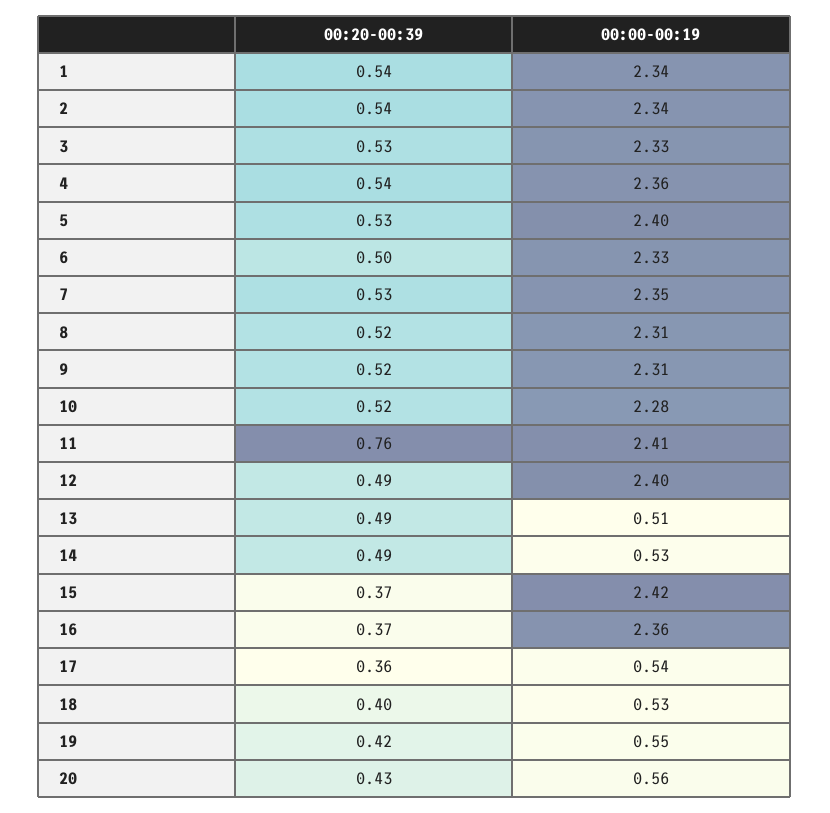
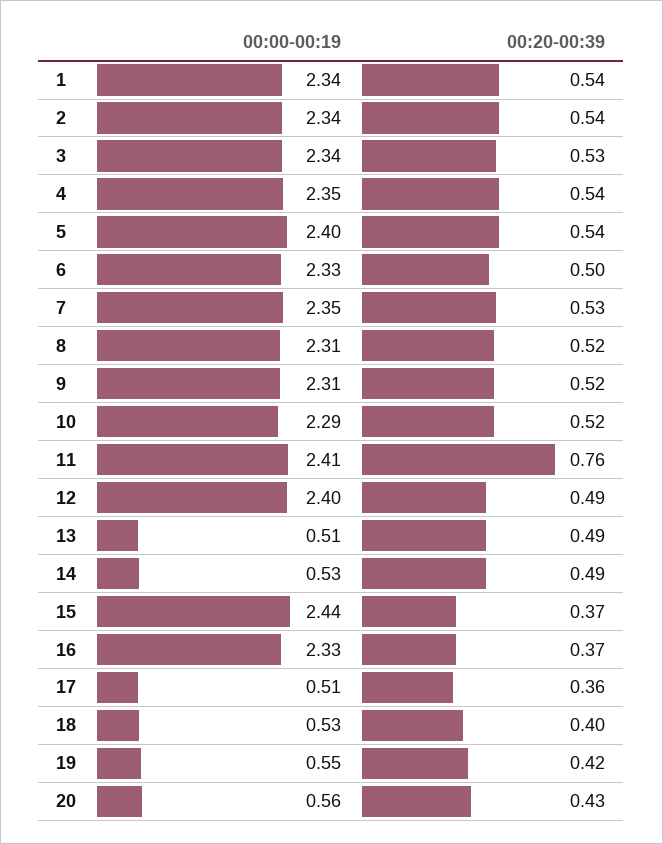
00:00-00:19, 3: 2.33 -> 2.34
00:00-00:19, 4: 2.36 -> 2.35
00:20-00:39, 5: 0.53 -> 0.54
00:00-00:19, 10: 2.28 -> 2.29
00:00-00:19, 15: 2.42 -> 2.44
00:00-00:19, 16: 2.36 -> 2.33
00:00-00:19, 17: 0.54 -> 0.51

